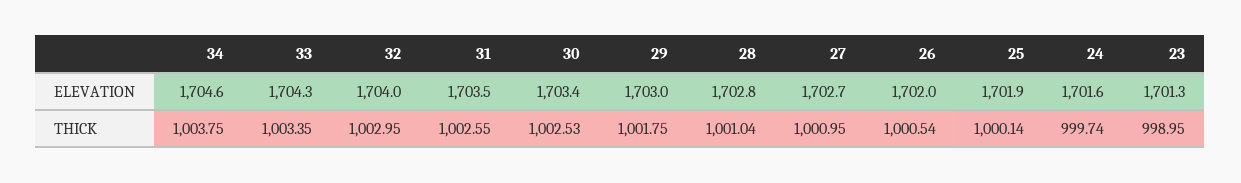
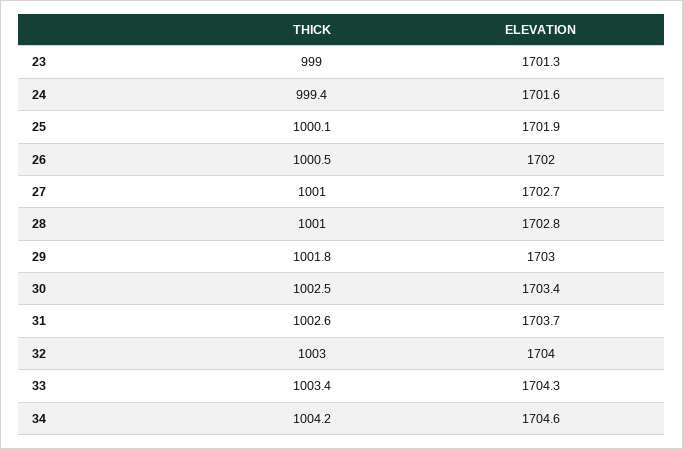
31, ELEVATION: 1703.5 -> 1703.7
34, THICK: 1003.75 -> 1004.2
24, THICK: 999.74 -> 999.4

